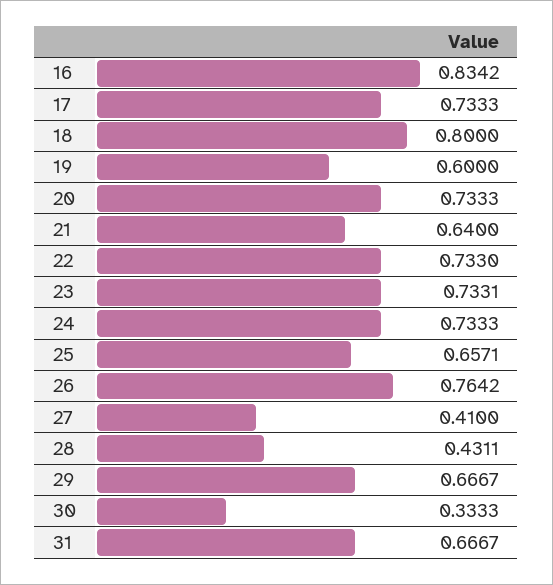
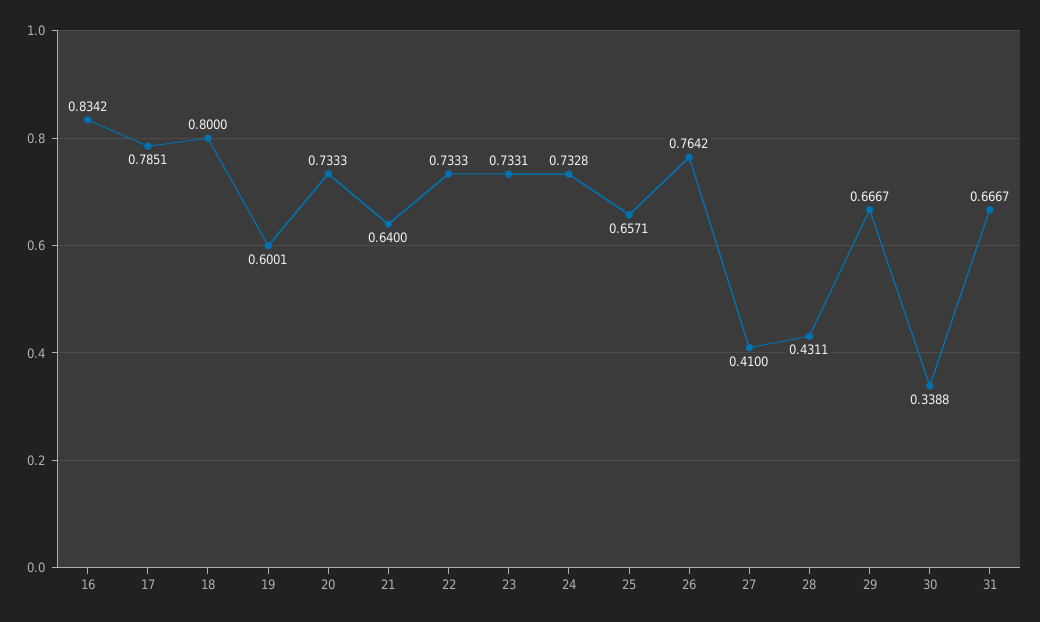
17: 0.7333 -> 0.7851
19: 0.6 -> 0.6001
22: 0.733 -> 0.7333
24: 0.7333 -> 0.7328
30: 0.3333 -> 0.3388

